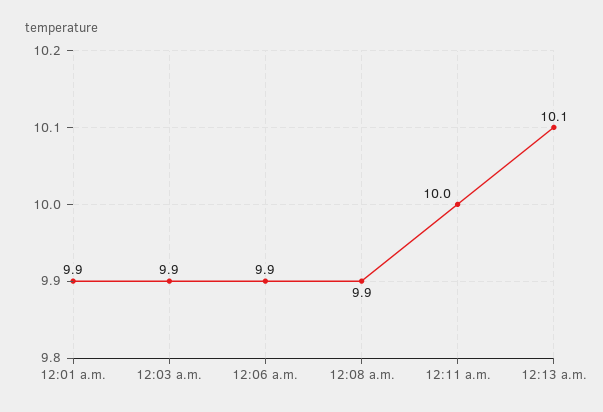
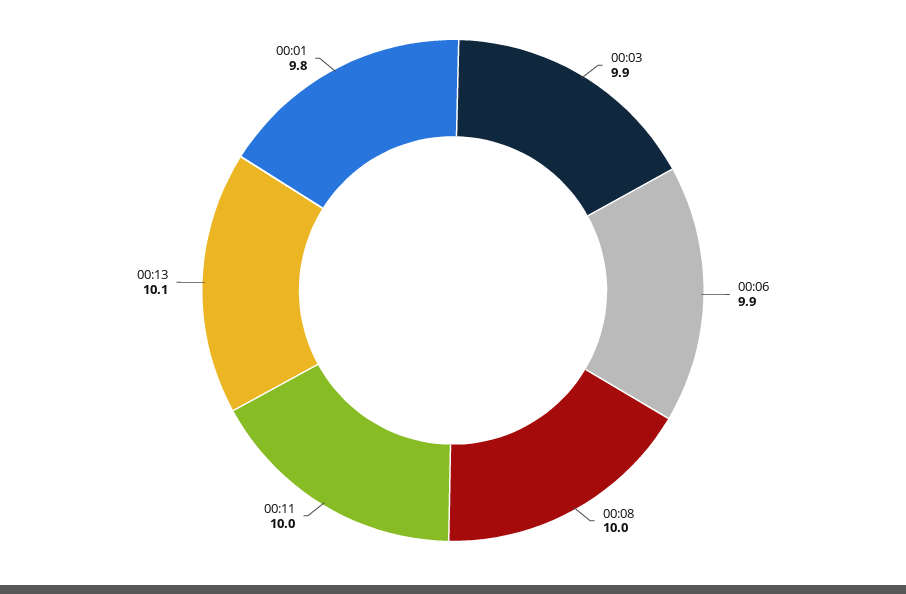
12:01 a.m.: 9.9 -> 9.8
12:08 a.m.: 9.9 -> 10

